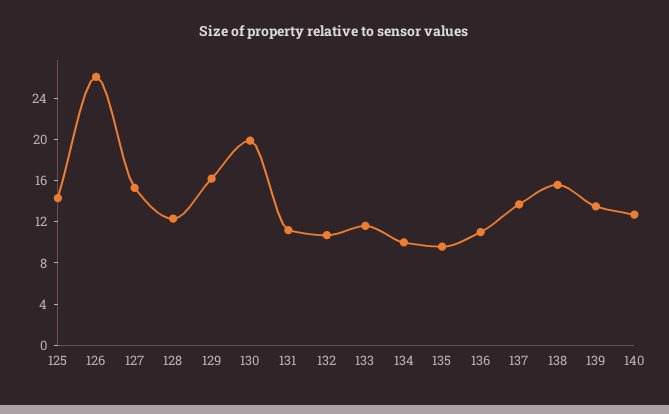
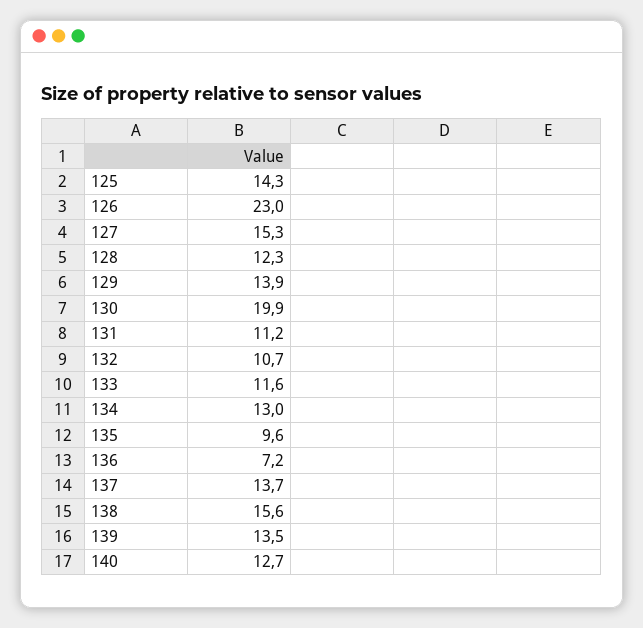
126: 26 -> 23
129: 16 -> 13.9
134: 10 -> 13
136: 11 -> 7.2

